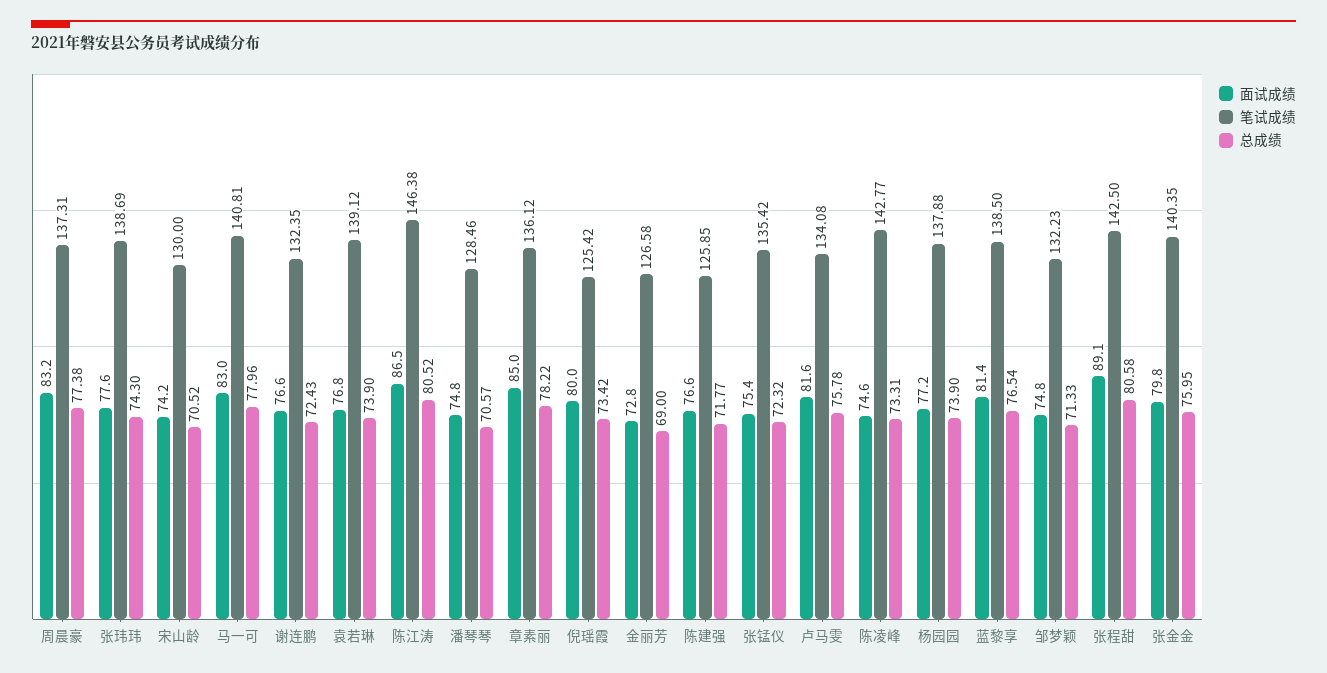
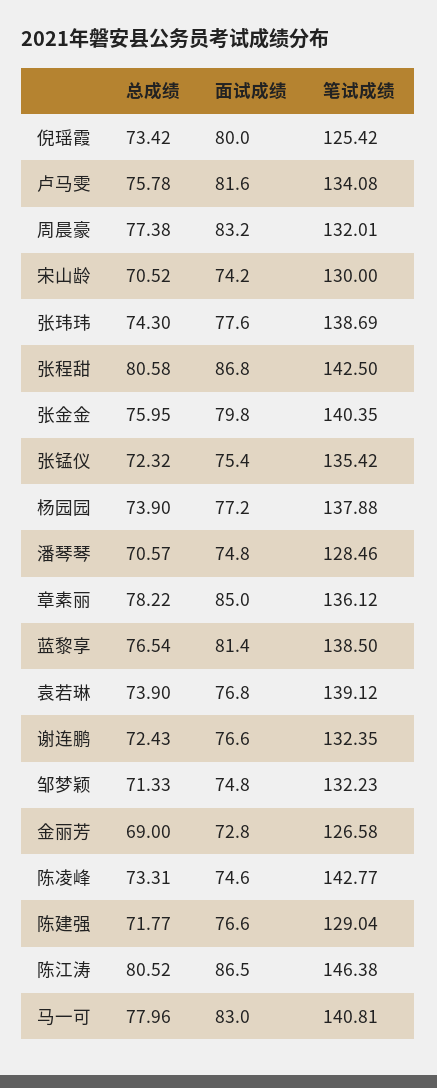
笔试成绩, 周晨豪: 137.31 -> 132.01
笔试成绩, 陈建强: 125.85 -> 129.04
面试成绩, 张程甜: 89.1 -> 86.8

